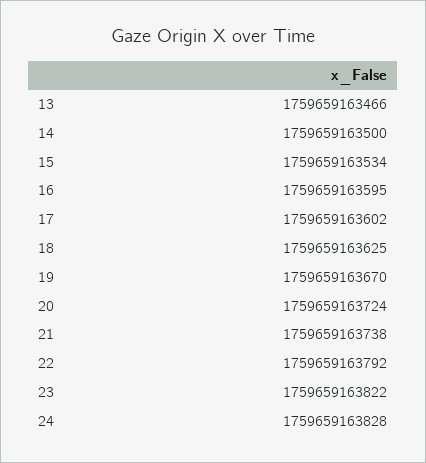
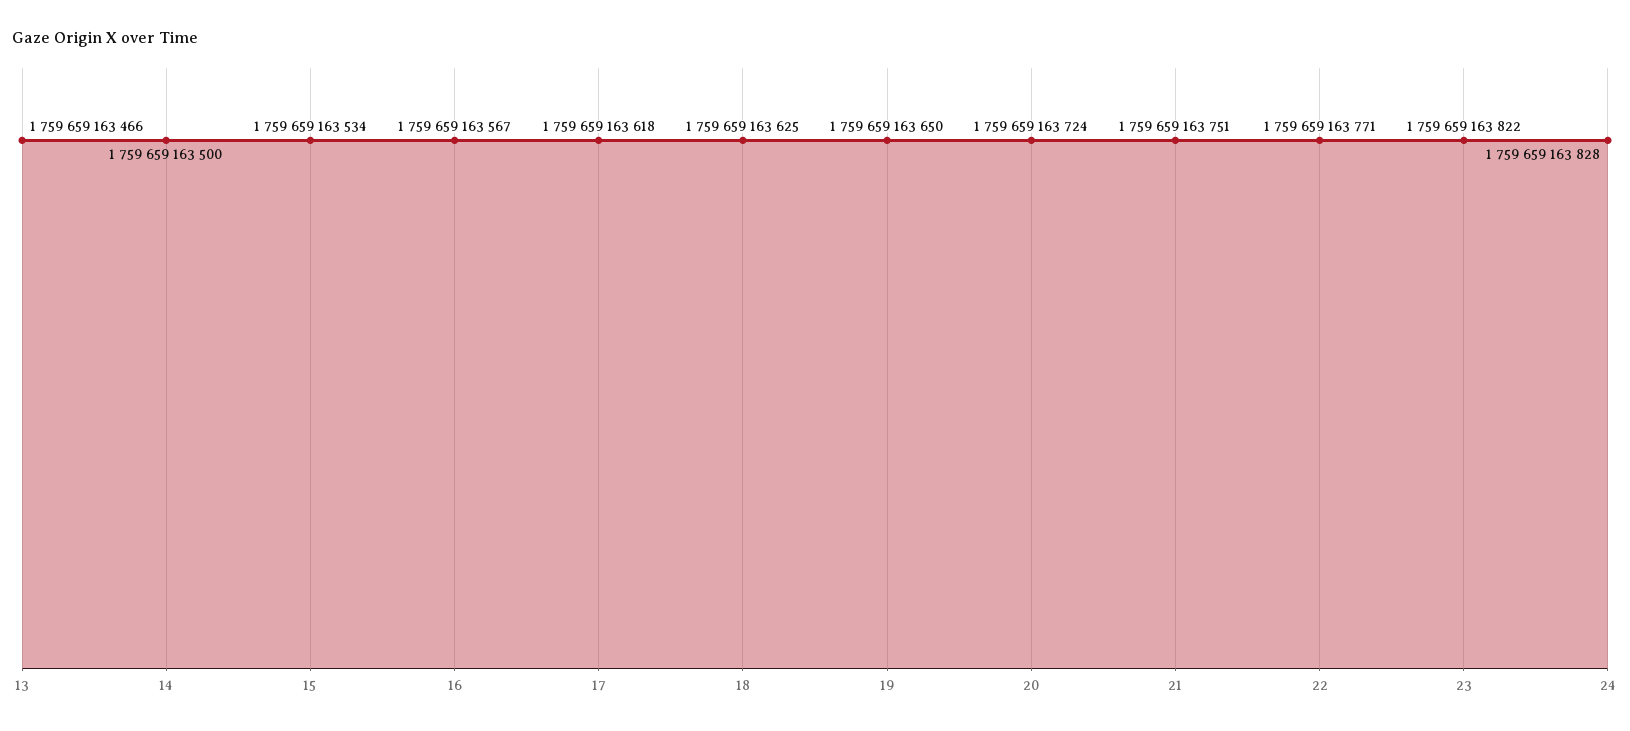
16: 1759659163595 -> 1759659163567
17: 1759659163602 -> 1759659163618
19: 1759659163670 -> 1759659163650
21: 1759659163738 -> 1759659163751
22: 1759659163792 -> 1759659163771

